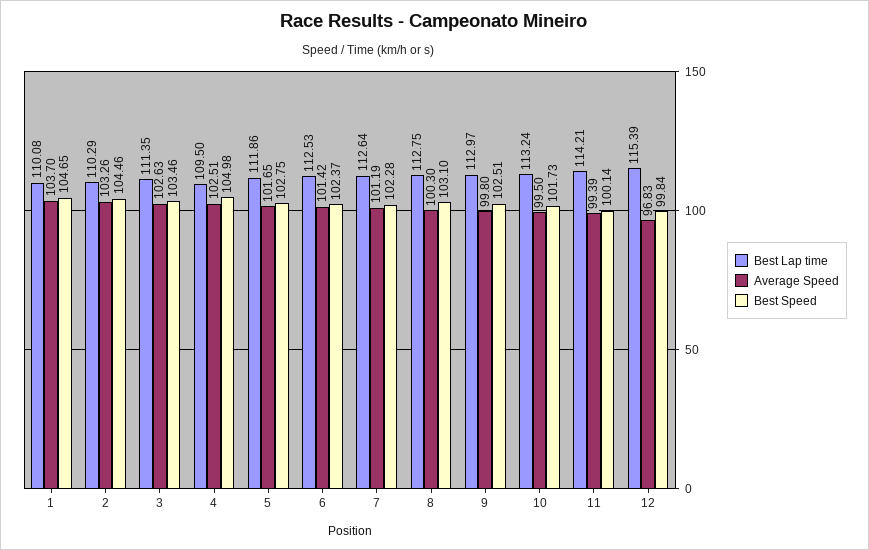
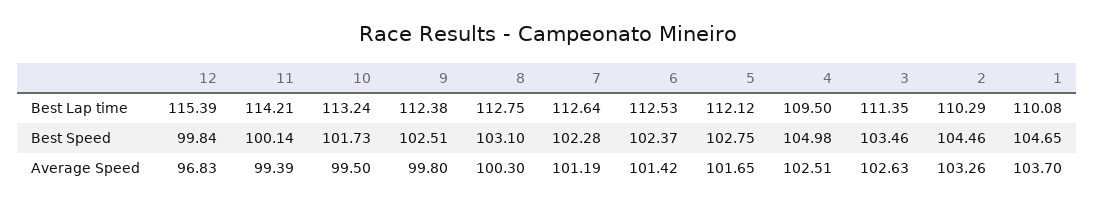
Best Lap time, 5: 111.86 -> 112.12
Best Lap time, 9: 112.97 -> 112.38

